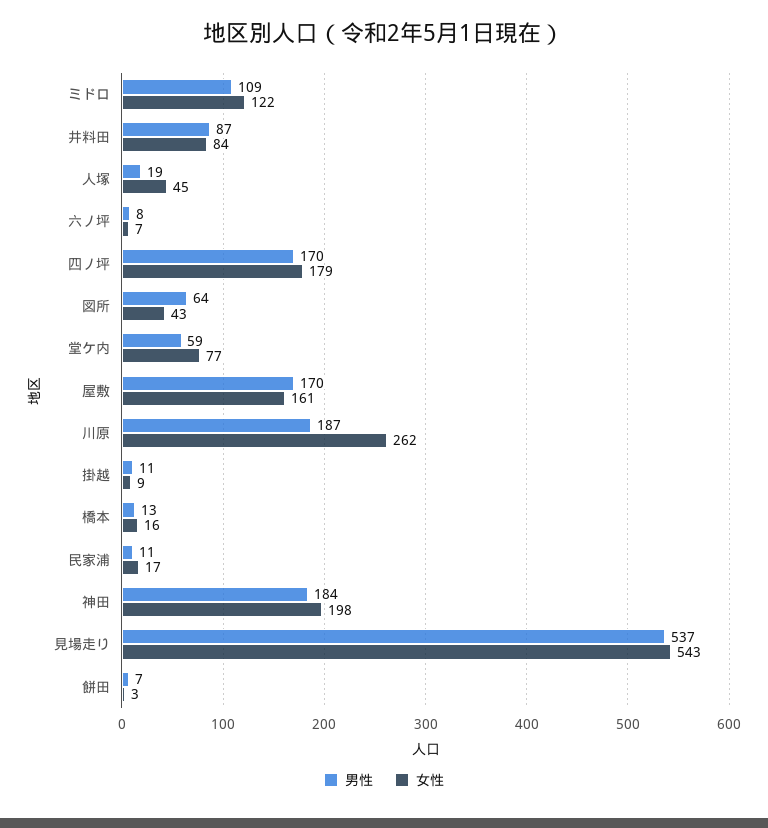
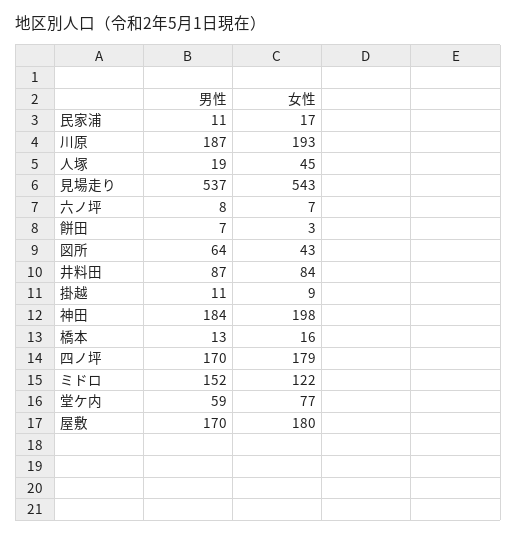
男性, ミドロ: 109 -> 152
女性, 屋敷: 161 -> 180
女性, 川原: 262 -> 193

